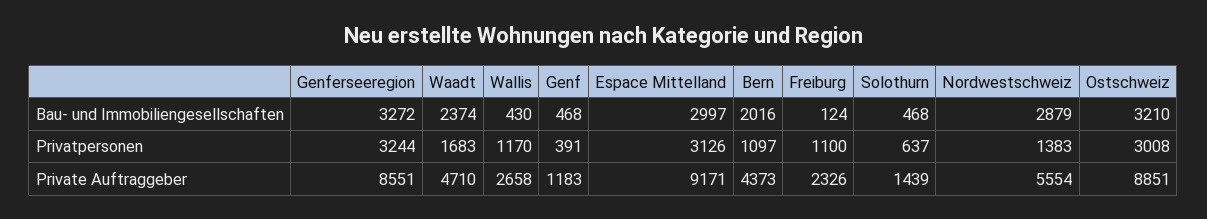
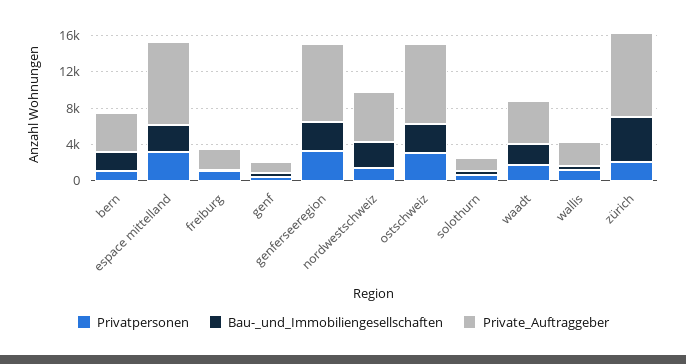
Privatpersonen, zürich: none -> 2000
Bau- und Immobiliengesellschaften, zürich: none -> 5000
Private Auftraggeber, zürich: none -> 9000

